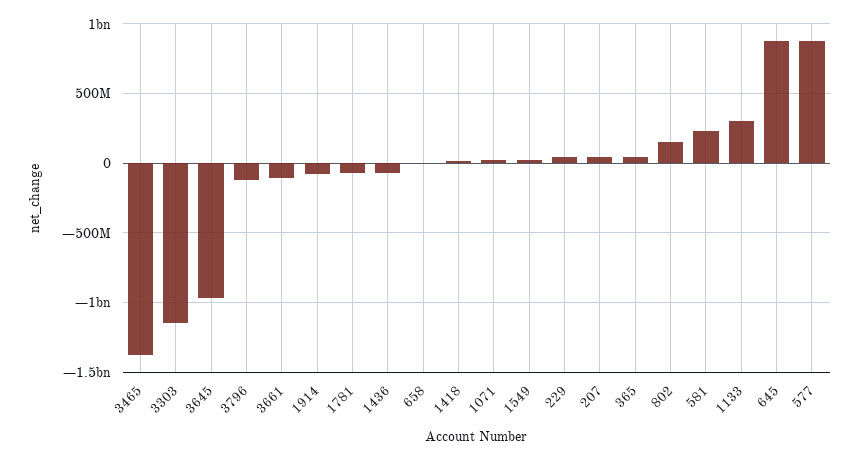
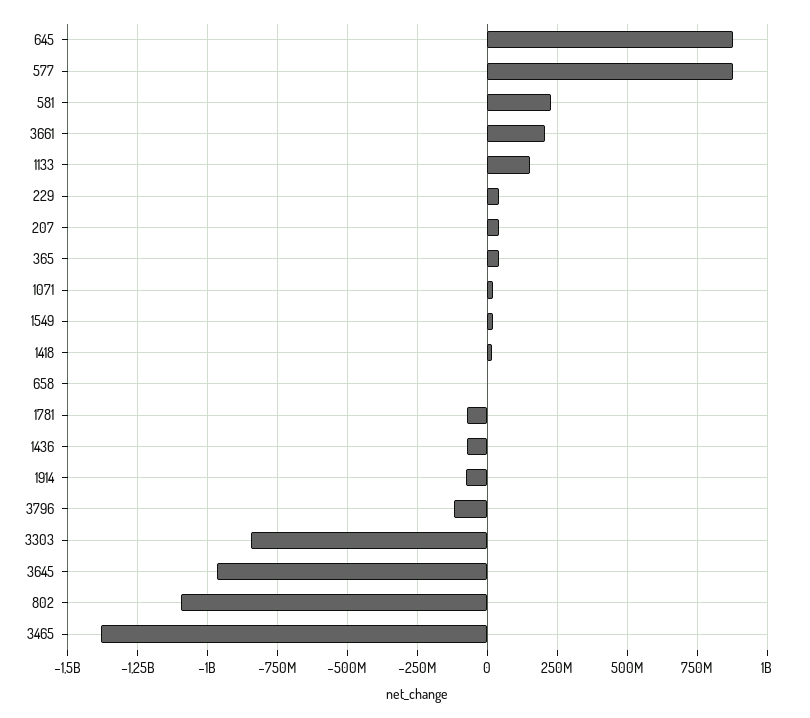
3303: -1150000000 -> -850000000
3661: -100000000 -> 200000000
802: 150000000 -> -1100000000
1133: 300000000 -> 150000000

